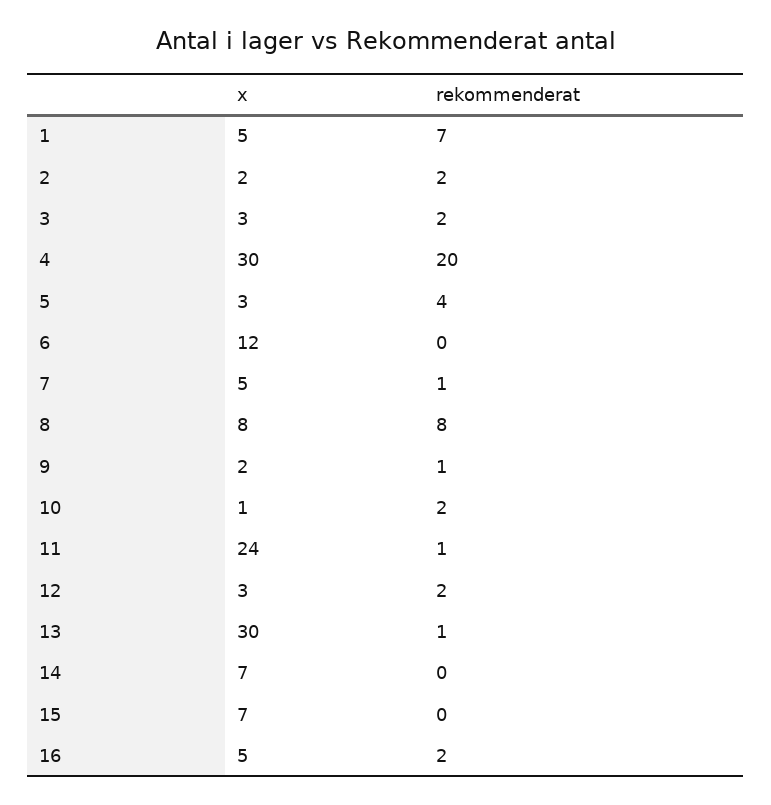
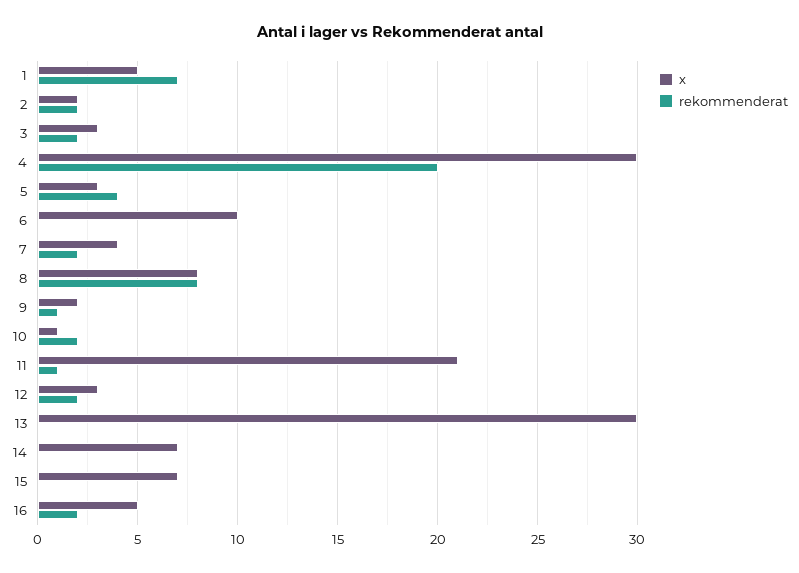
x, 6: 12 -> 10
x, 7: 5 -> 4
rekommenderat, 7: 1 -> 2
x, 11: 24 -> 21
rekommenderat, 13: 1 -> 0

